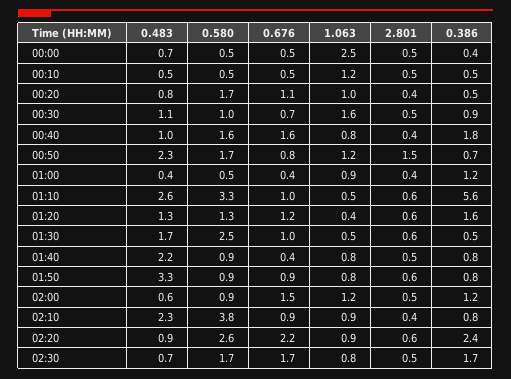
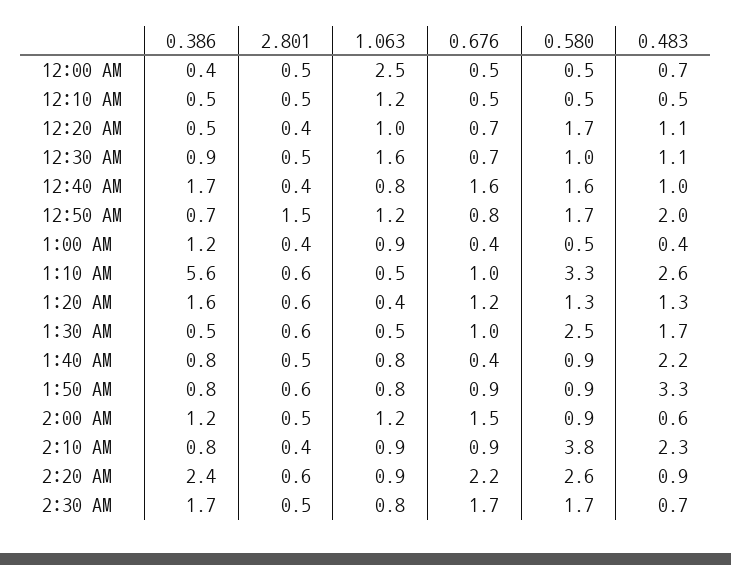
0.483, 00:20: 0.8 -> 1.1
0.676, 00:20: 1.1 -> 0.7
0.386, 00:40: 1.8 -> 1.7
0.483, 00:50: 2.3 -> 2

